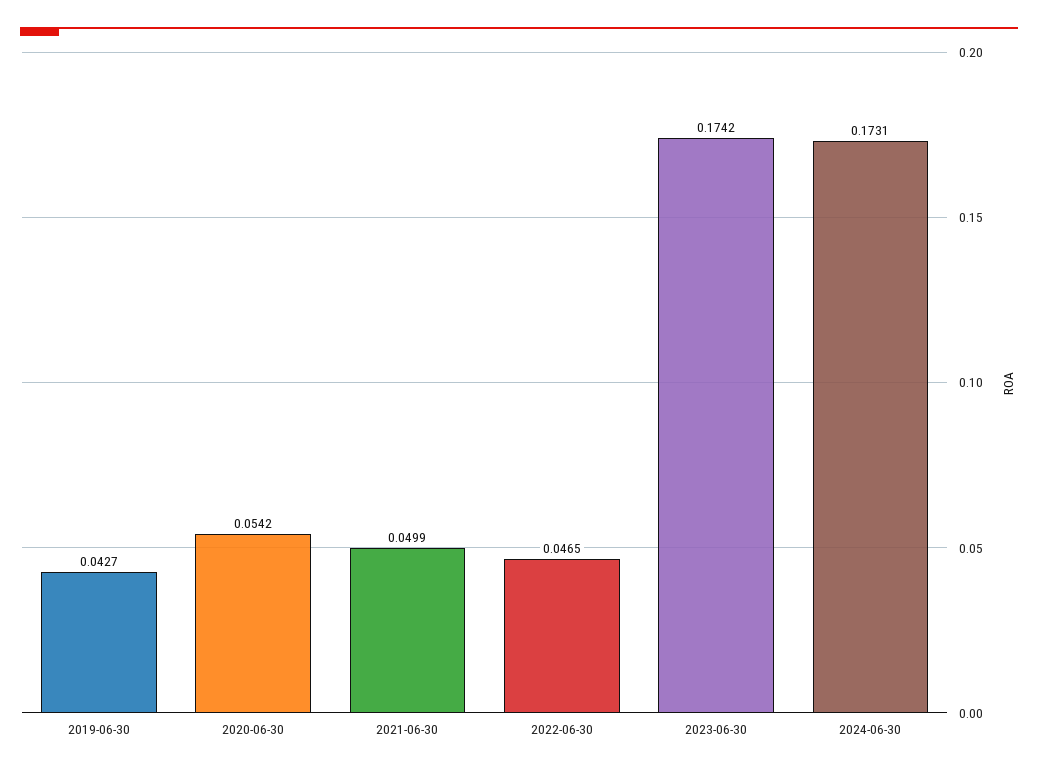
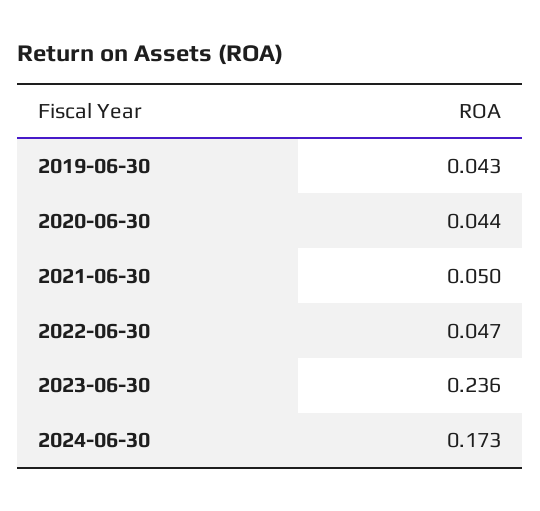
2020-06-30: 0.0542 -> 0.044
2023-06-30: 0.1742 -> 0.236

